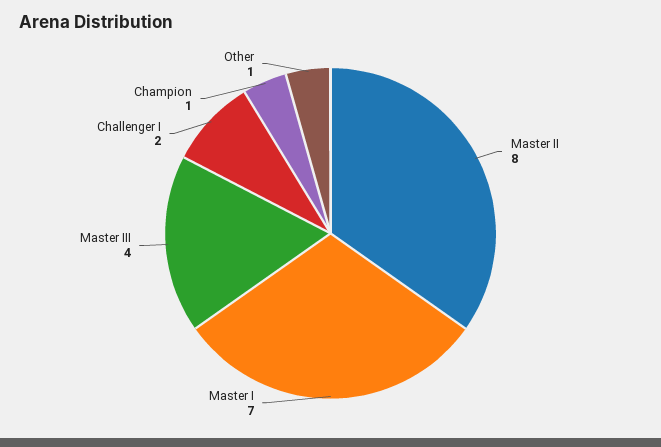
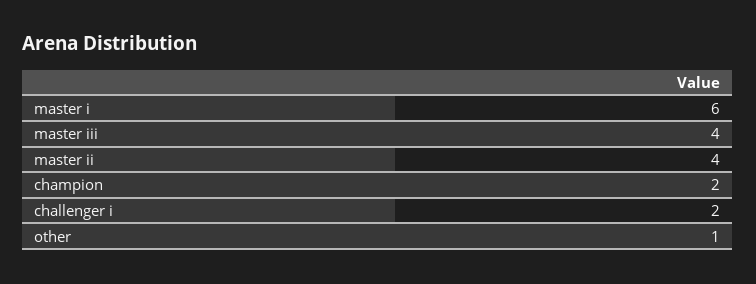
Master II: 8 -> 4
Master I: 7 -> 6
Champion: 1 -> 2

